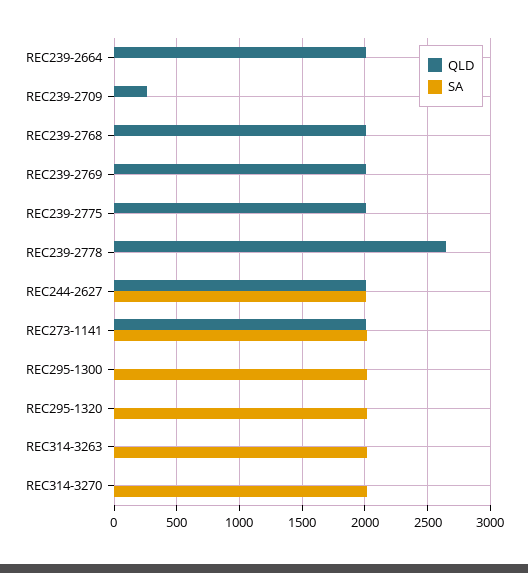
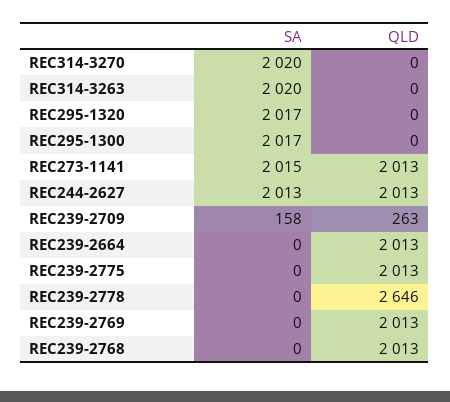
SA, REC239-2709: 0 -> 158

